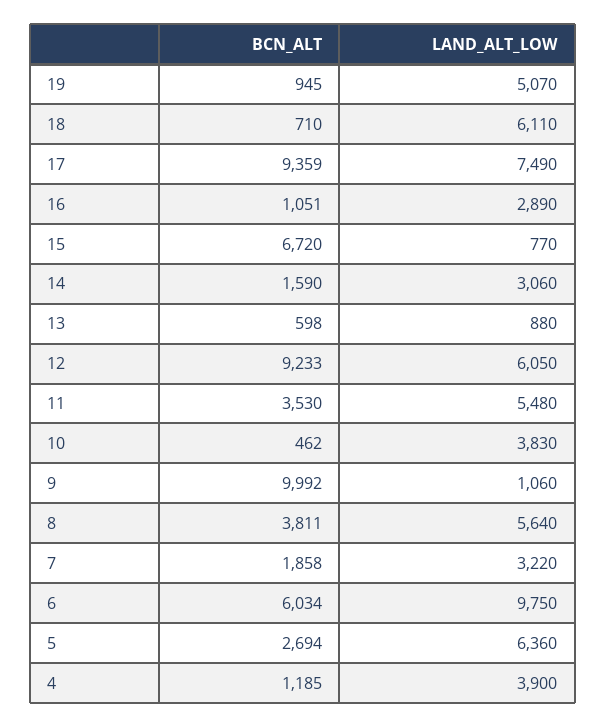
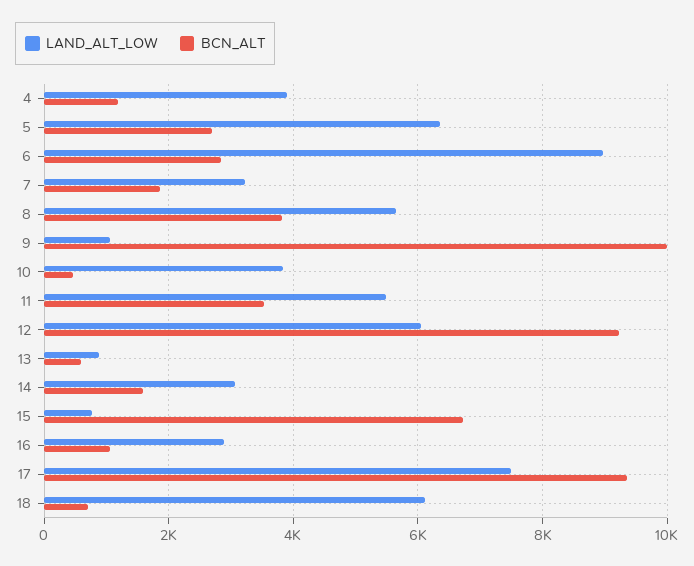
BCN_ALT, 19: 945 -> none
LAND_ALT_LOW, 19: 5070 -> none
BCN_ALT, 6: 6034 -> 2800
LAND_ALT_LOW, 6: 9750 -> 9000

